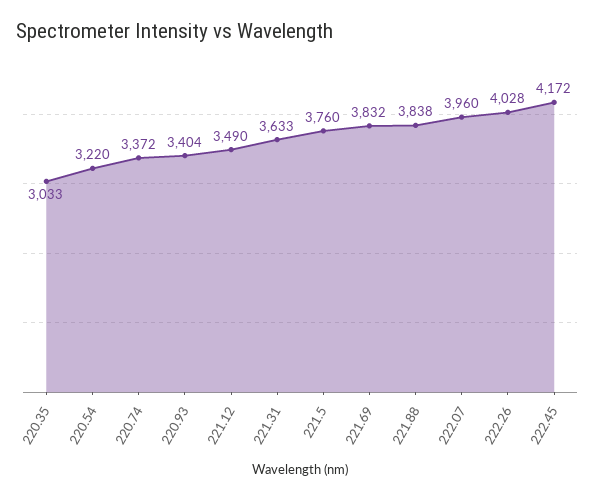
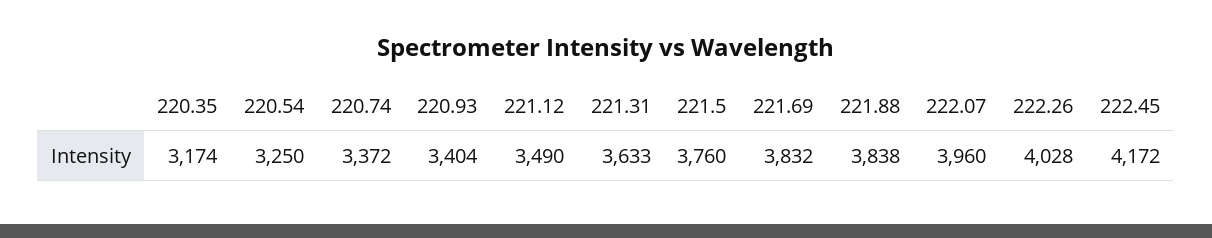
220.35: 3033 -> 3174
220.54: 3220 -> 3250

